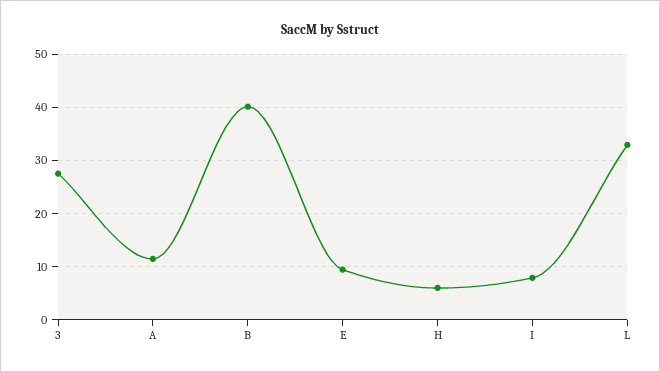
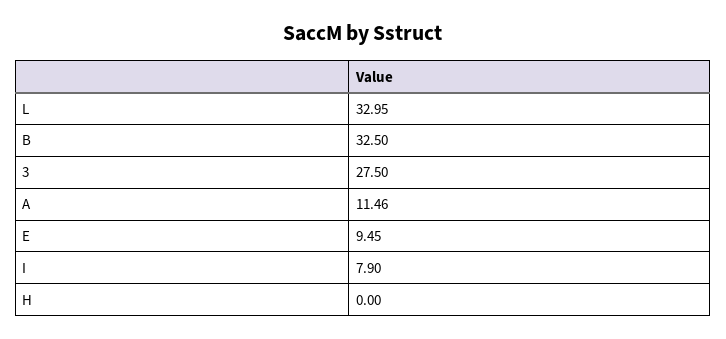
B: 40 -> 32.5
H: 6 -> 0

